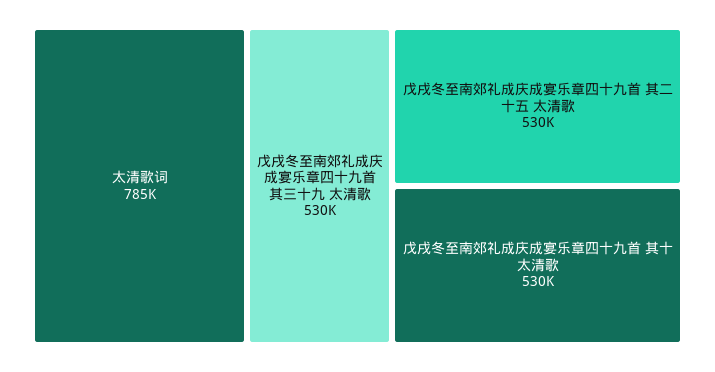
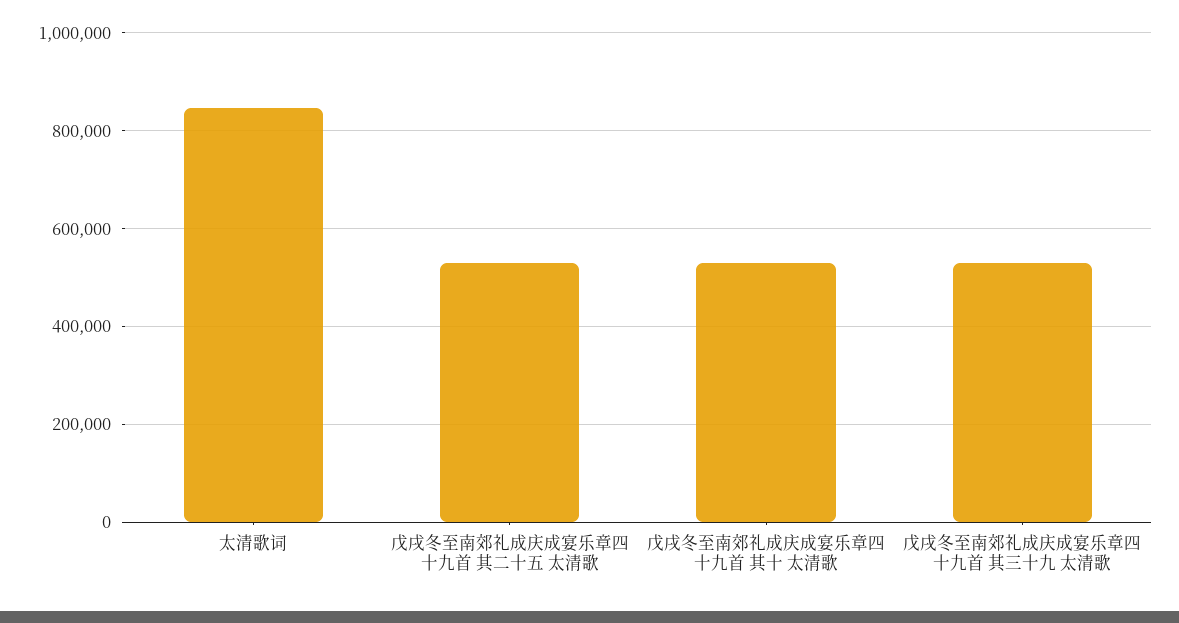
太清歌词: 785000 -> 840000

